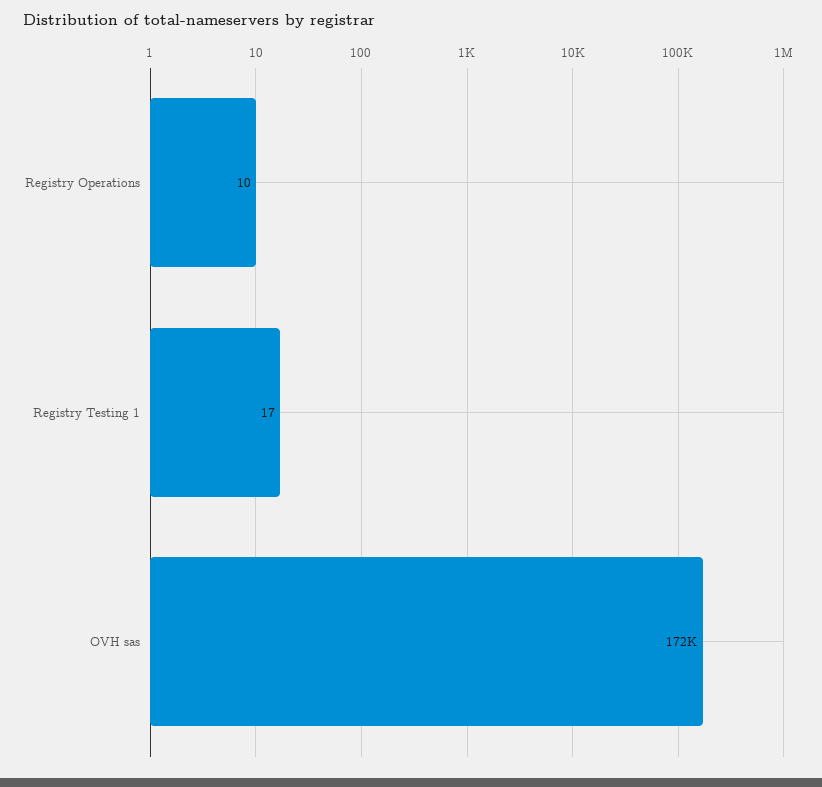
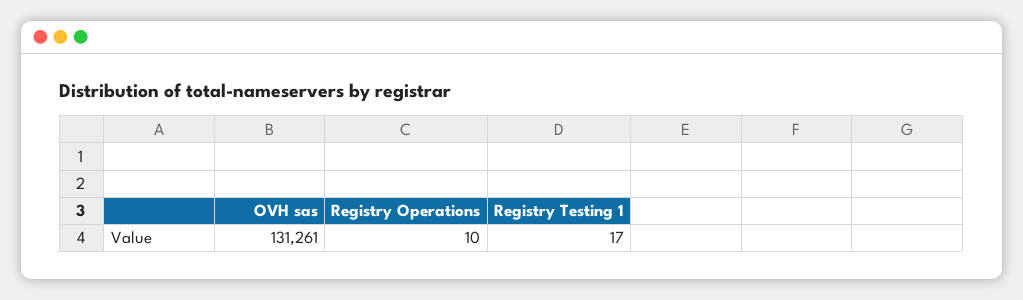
OVH sas: 172000 -> 131261

